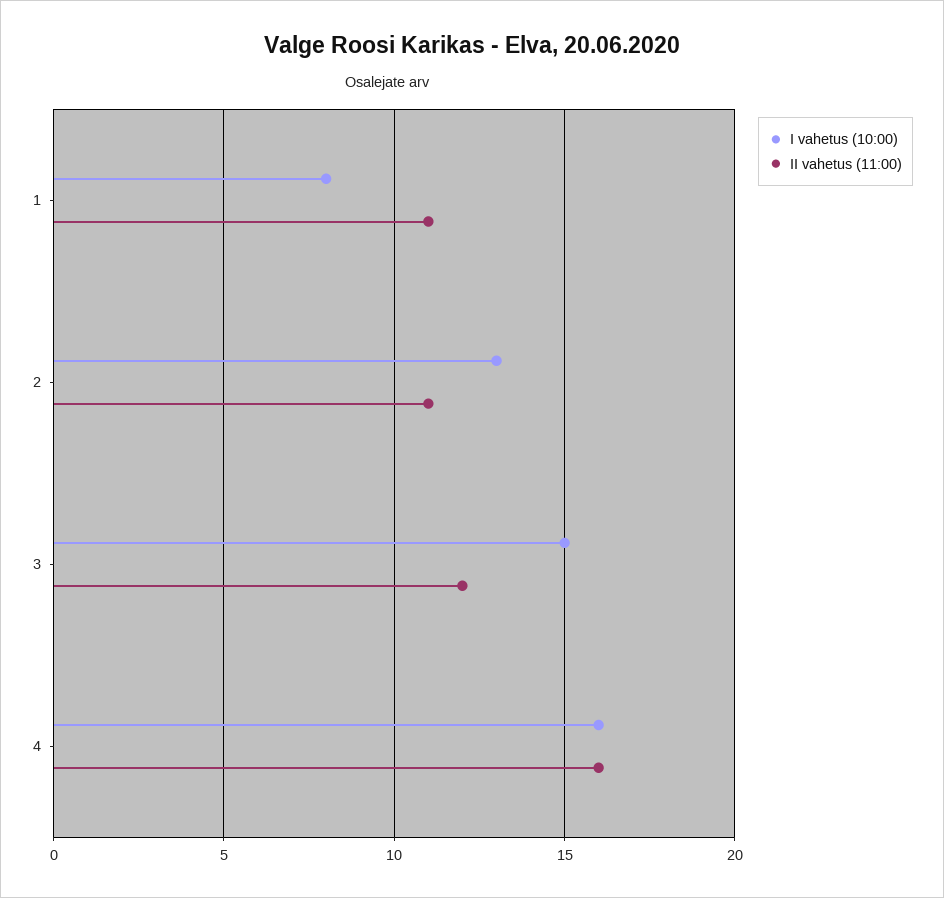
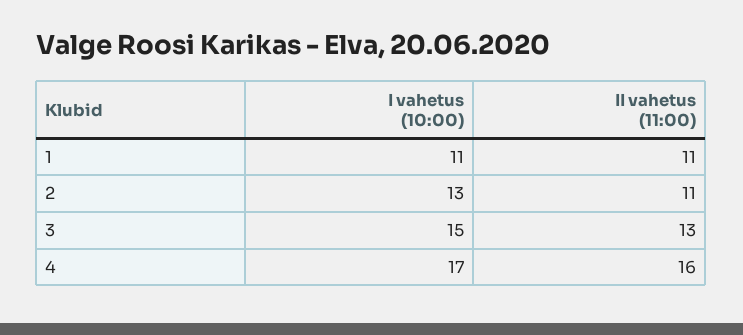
I vahetus (10:00), 1: 8 -> 11
II vahetus (11:00), 3: 12 -> 13
I vahetus (10:00), 4: 16 -> 17

